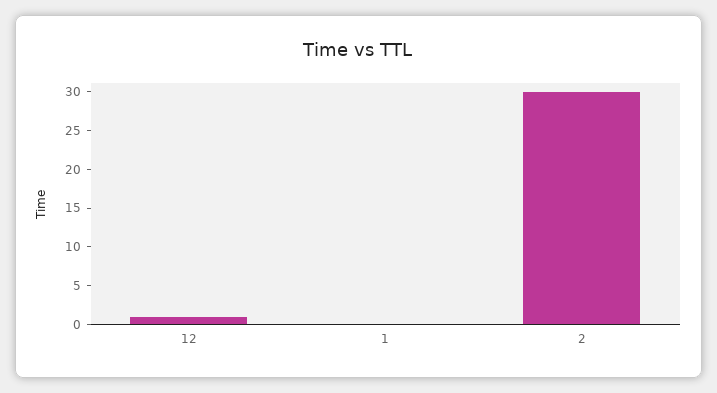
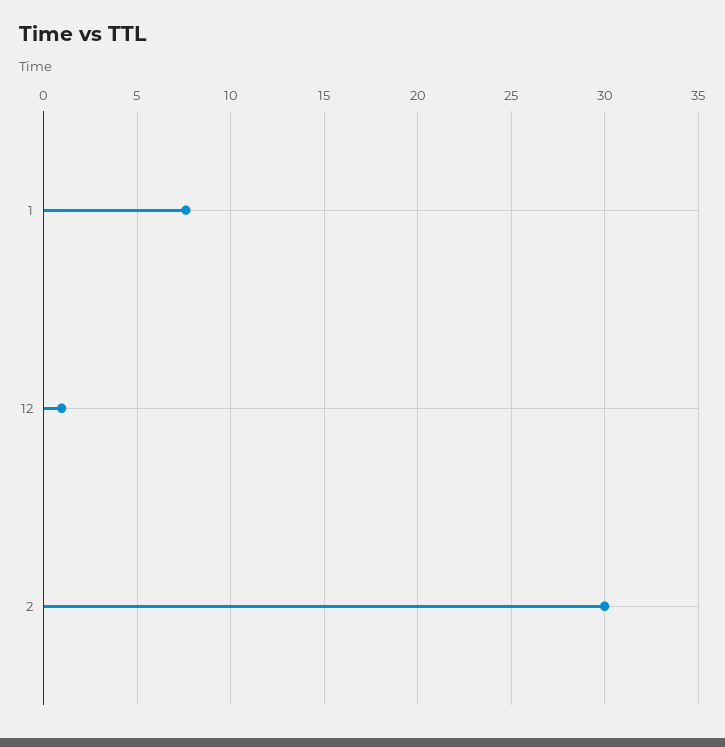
1: 0 -> 7.5

